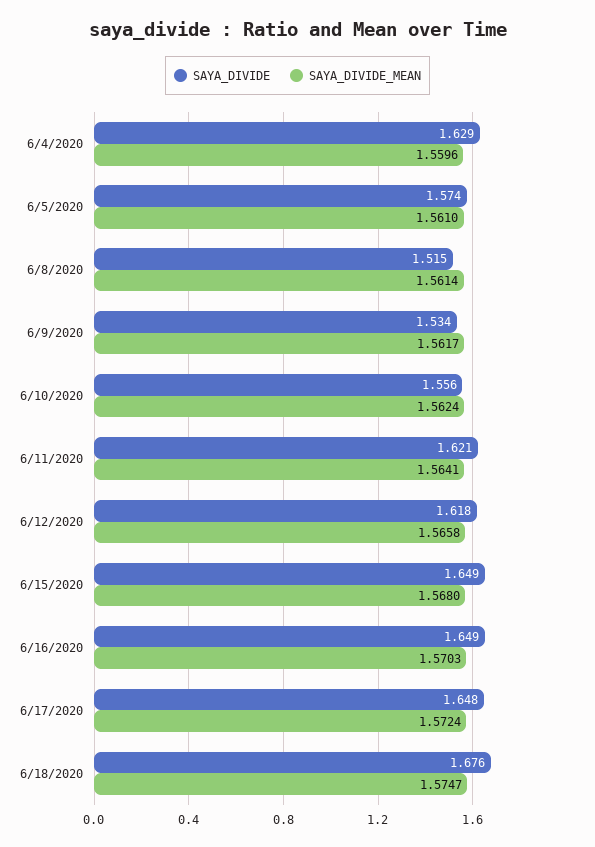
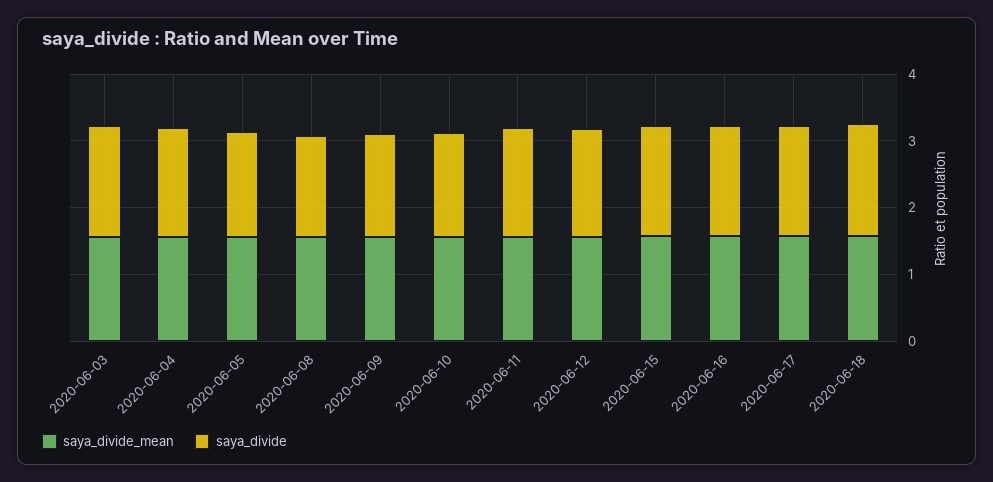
SAYA_DIVIDE_MEAN, 2020-06-03: none -> 1.6
SAYA_DIVIDE, 2020-06-03: none -> 1.6

